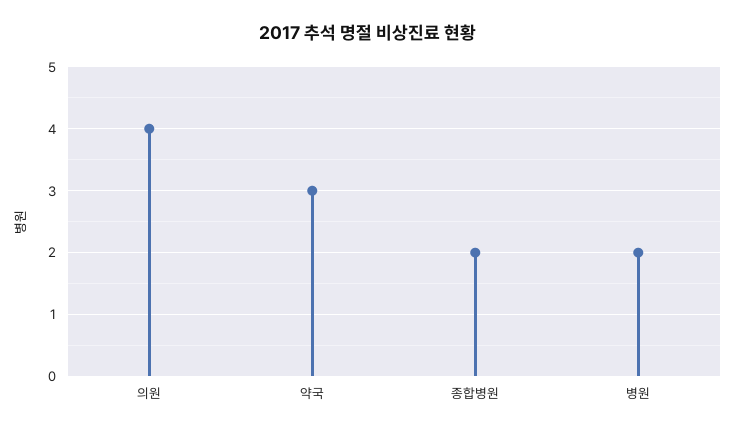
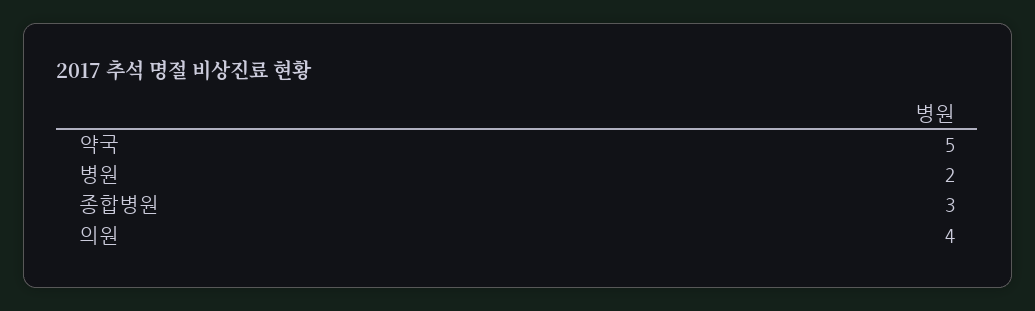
약국: 3 -> 5
종합병원: 2 -> 3

